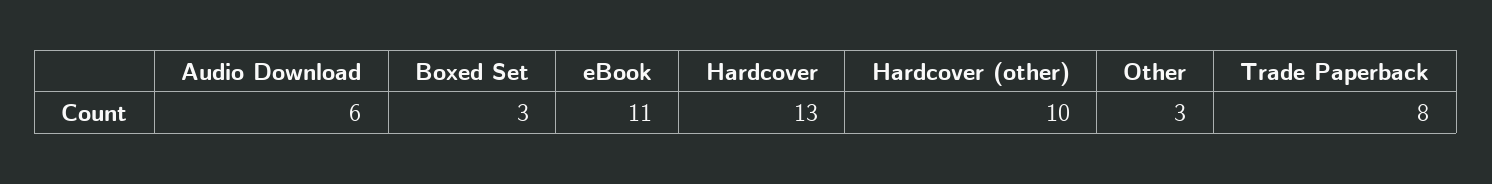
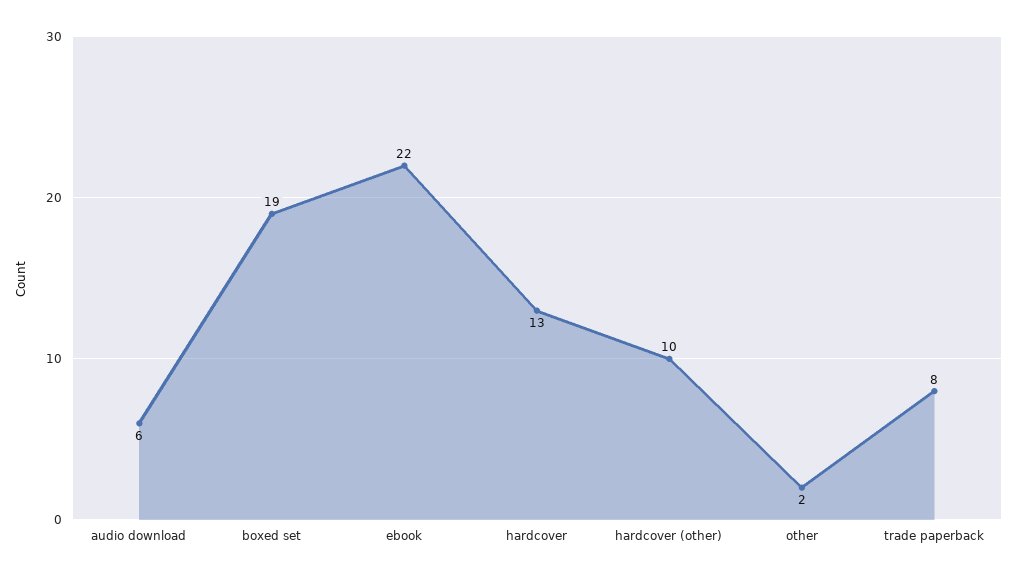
Boxed Set: 3 -> 19
eBook: 11 -> 22
Other: 3 -> 2

